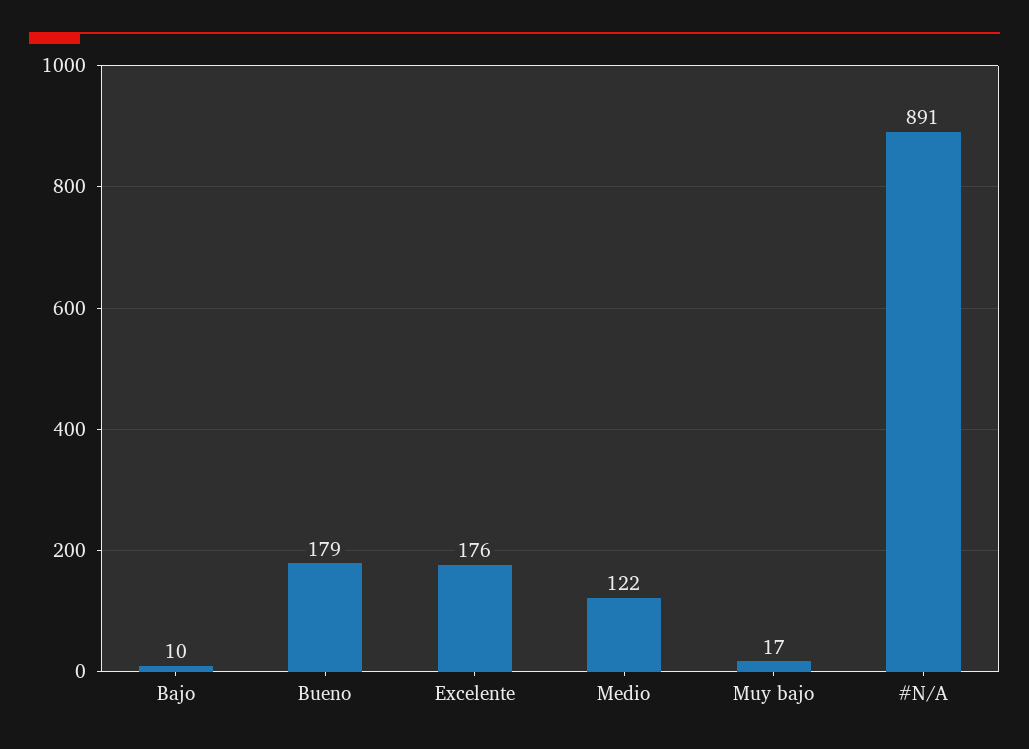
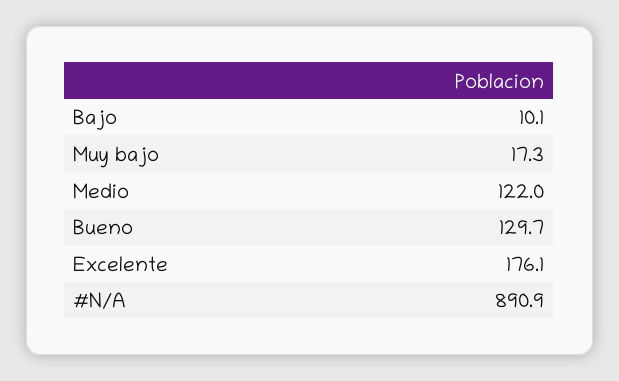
Bueno: 179 -> 129.7

